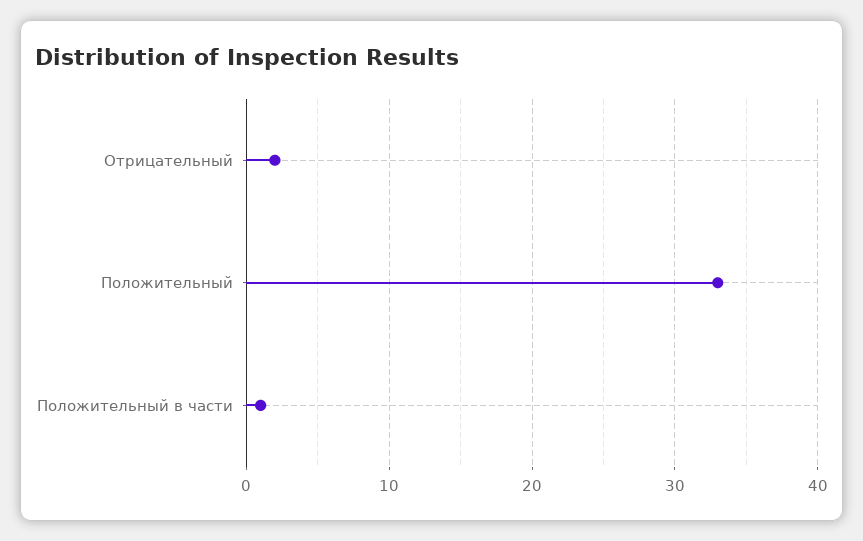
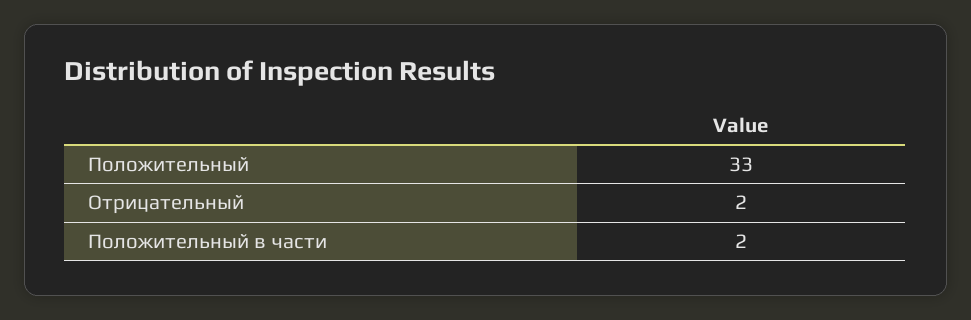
Положительный в части: 1 -> 2

